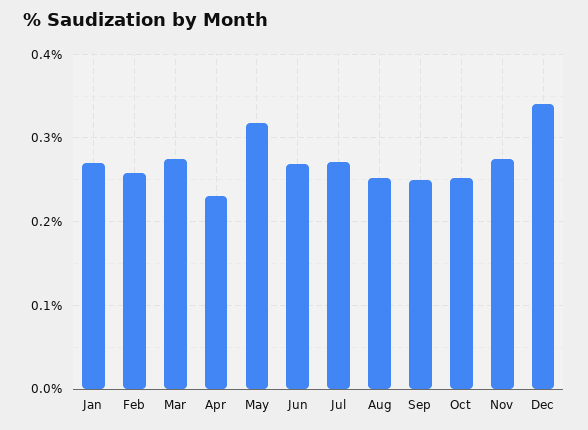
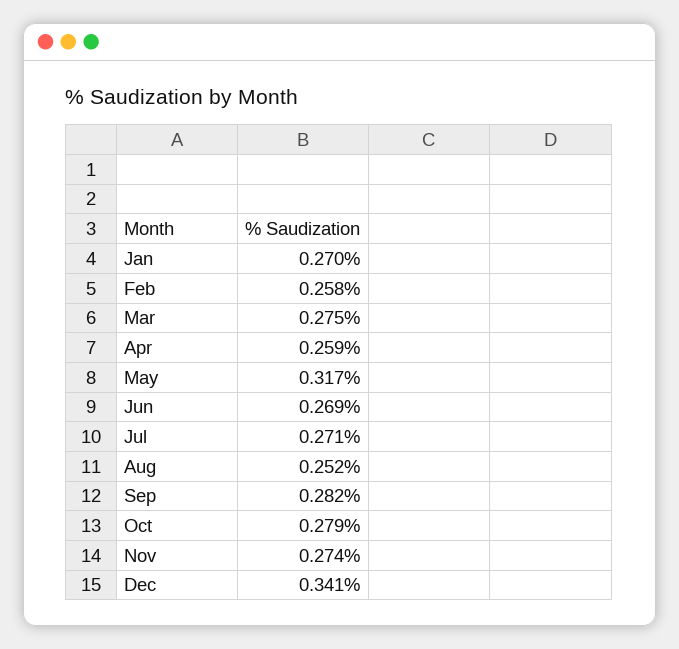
Apr: 0.23 -> 0.259
Sep: 0.25 -> 0.282
Oct: 0.25 -> 0.279

